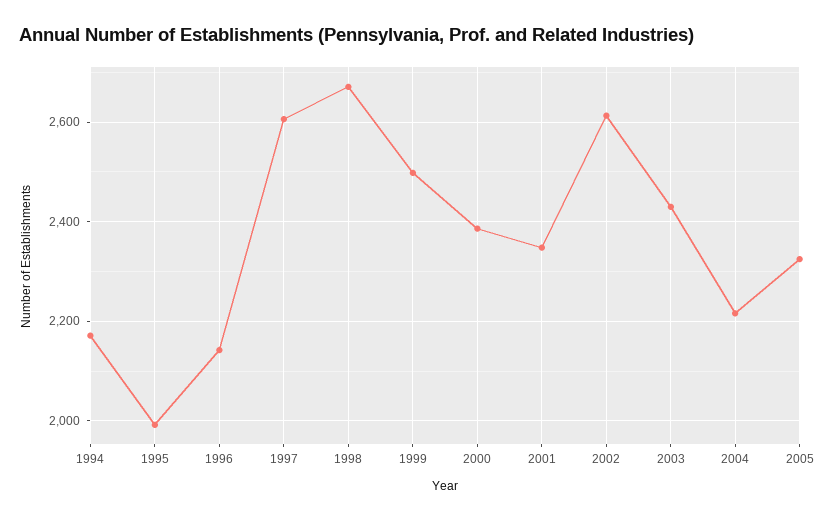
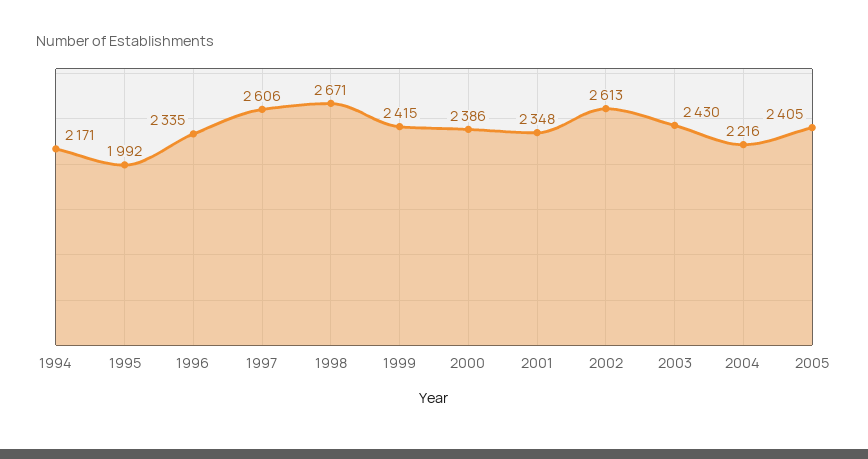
1996: 2140 -> 2335
1999: 2500 -> 2415
2005: 2320 -> 2405

